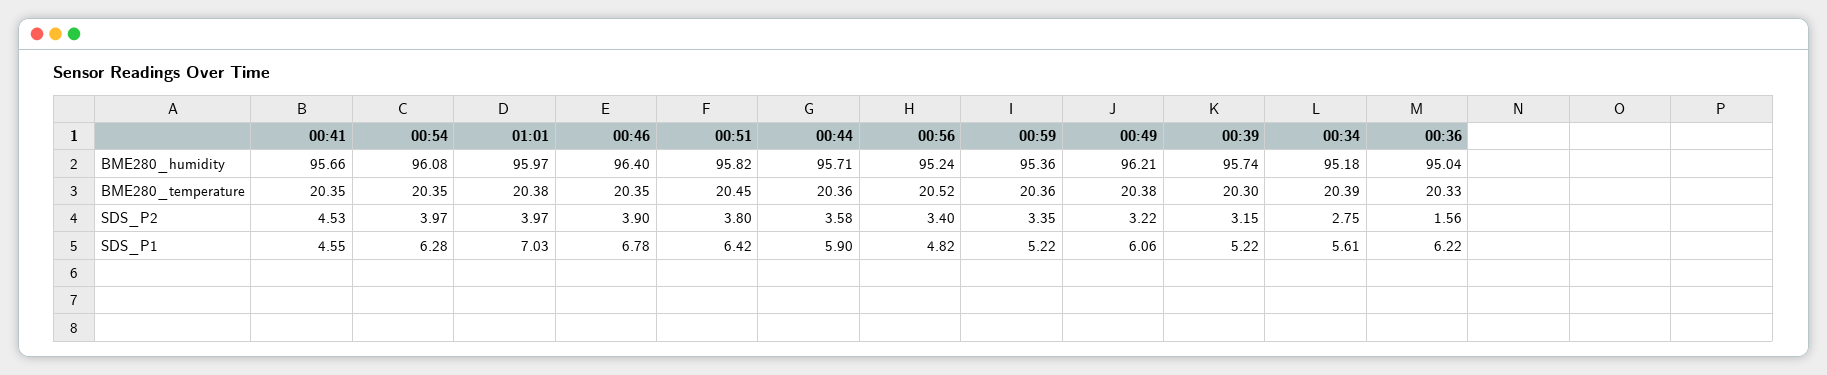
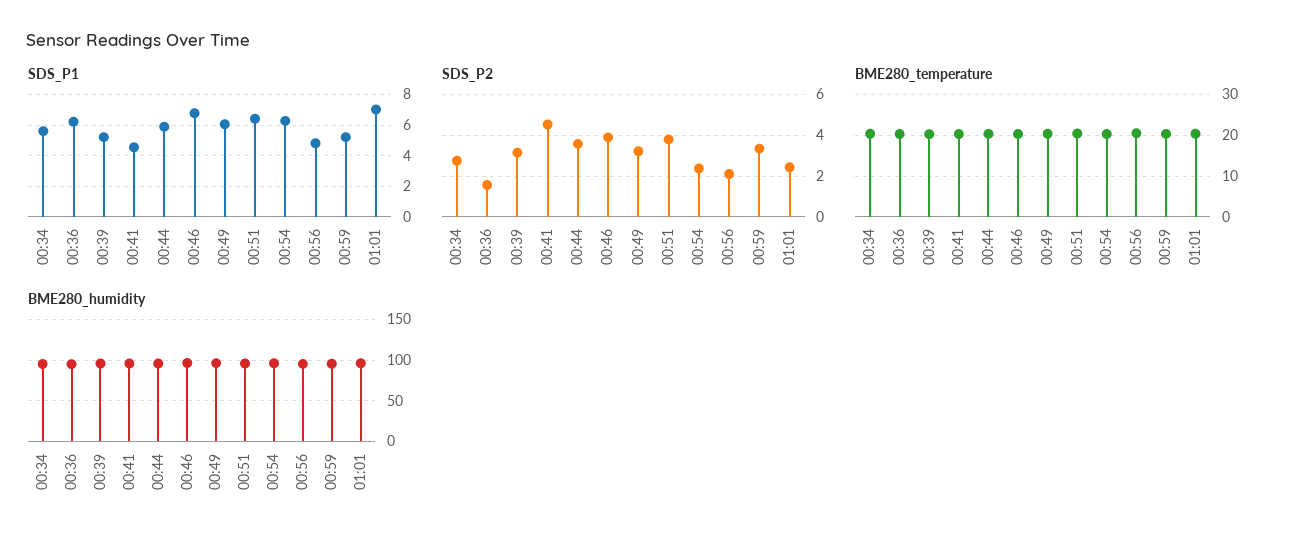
SDS_P2, 00:54: 3.97 -> 2.5
SDS_P2, 01:01: 3.97 -> 2.5
SDS_P2, 00:56: 3.4 -> 2

